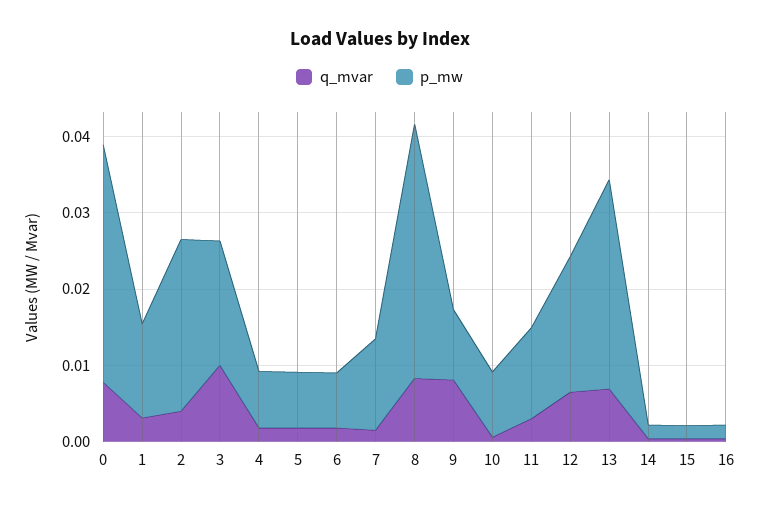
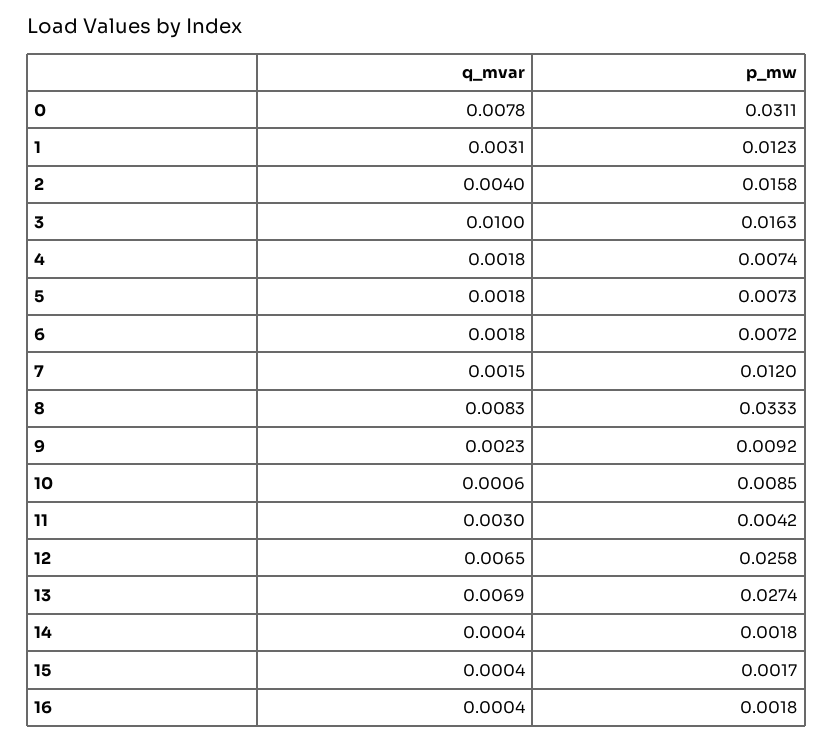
p_mw, 2: 0.022 -> 0.0158
q_mvar, 9: 0.008 -> 0.0023
p_mw, 11: 0.012 -> 0.0042
p_mw, 12: 0.018 -> 0.0258

